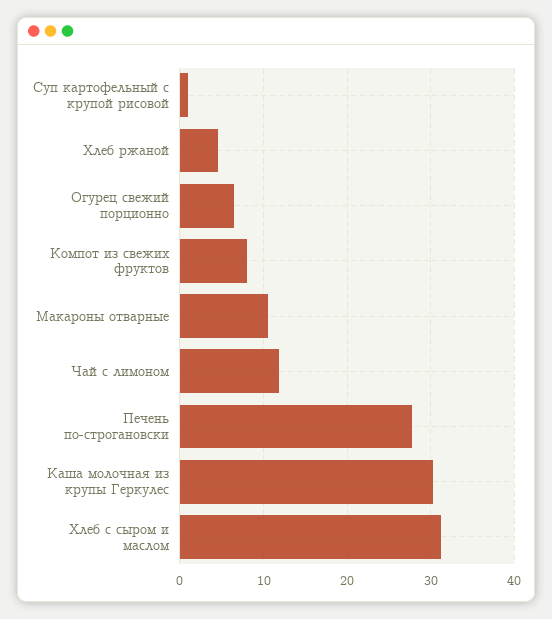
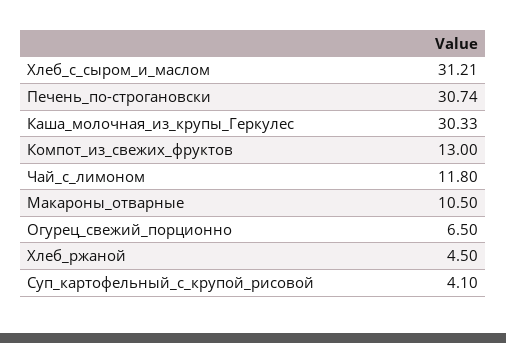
Суп картофельный с крупой рисовой: 1 -> 4.1
Компот из свежих фруктов: 8 -> 13
Печень по-строгановски: 28 -> 30.74

